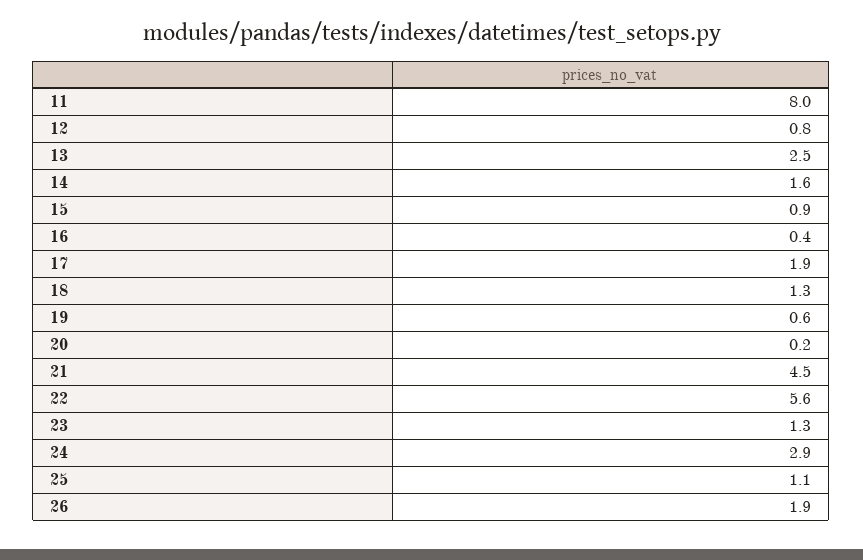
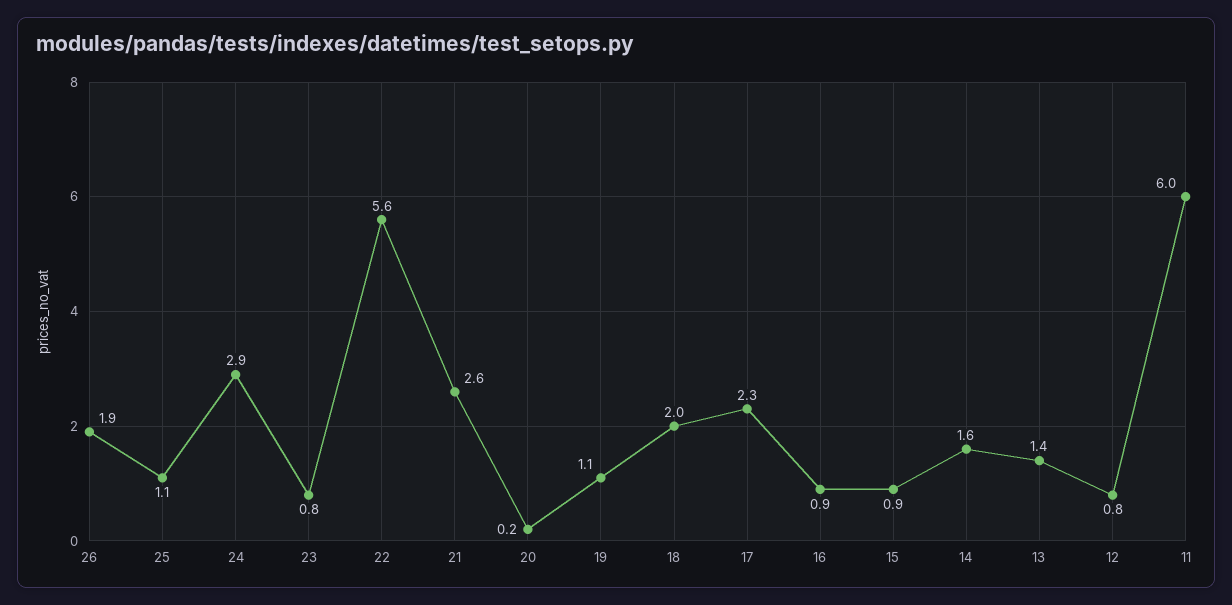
11: 8 -> 6
13: 2.5 -> 1.4
16: 0.4 -> 0.9
17: 1.9 -> 2.3
18: 1.3 -> 2
19: 0.6 -> 1.1
21: 4.5 -> 2.6
23: 1.3 -> 0.8

